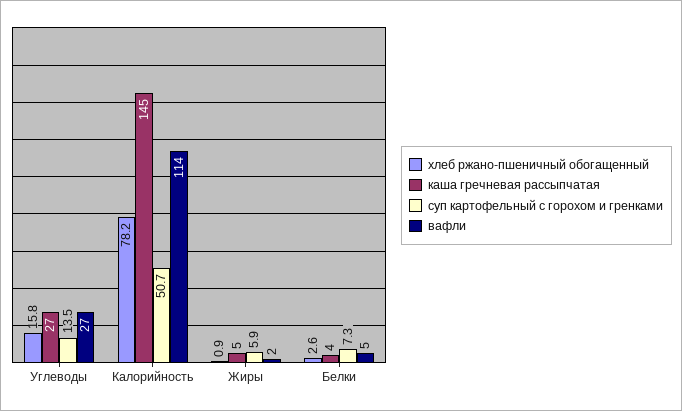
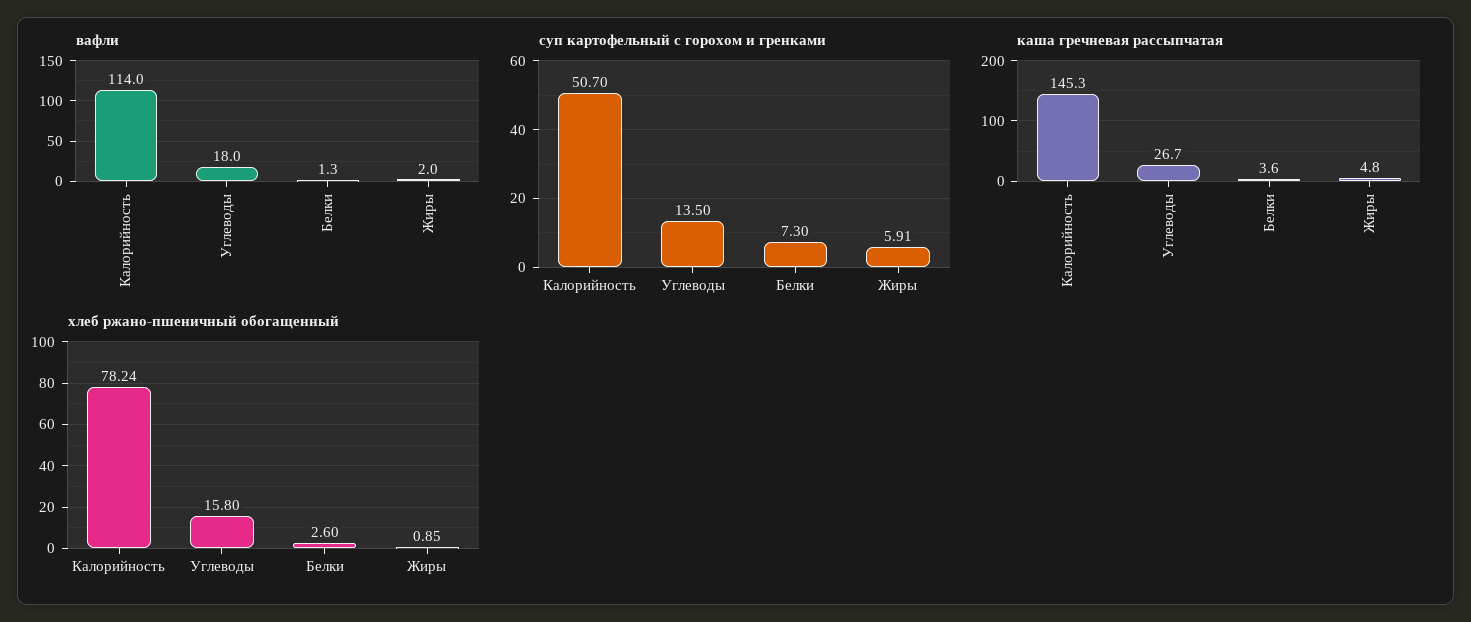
вафли, Углеводы: 27 -> 18
вафли, Белки: 5 -> 1.3

